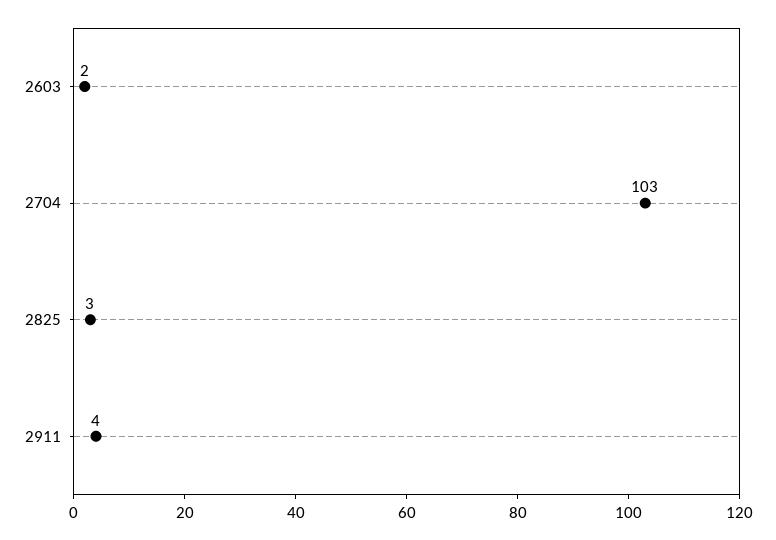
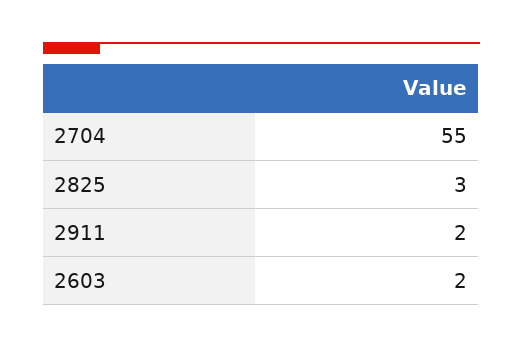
2704: 103 -> 55
2911: 4 -> 2

